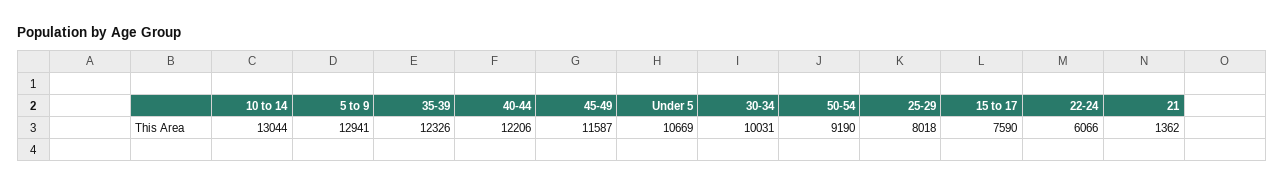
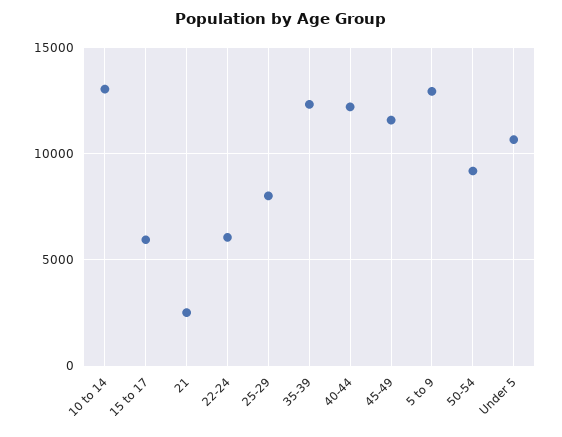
30-34: 10031 -> none
15 to 17: 7590 -> 6000
21: 1362 -> 2500

